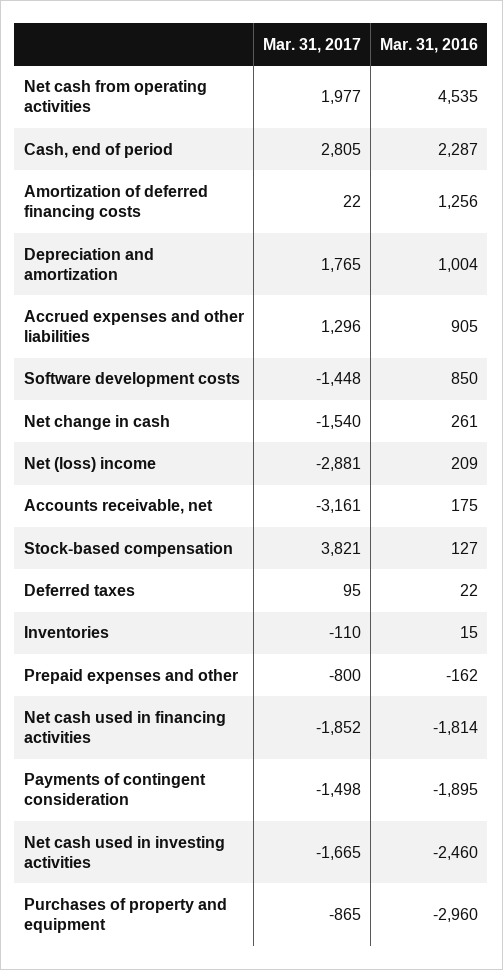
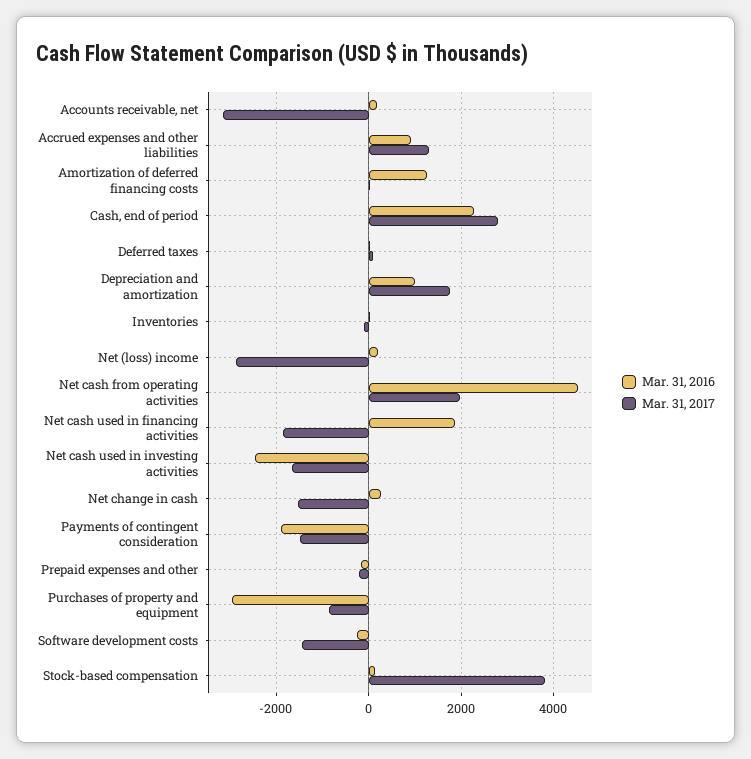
Mar. 31, 2016, Software development costs: 850 -> -200
Mar. 31, 2017, Prepaid expenses and other: -800 -> -200
Mar. 31, 2016, Net cash used in financing activities: -1814 -> 1800

